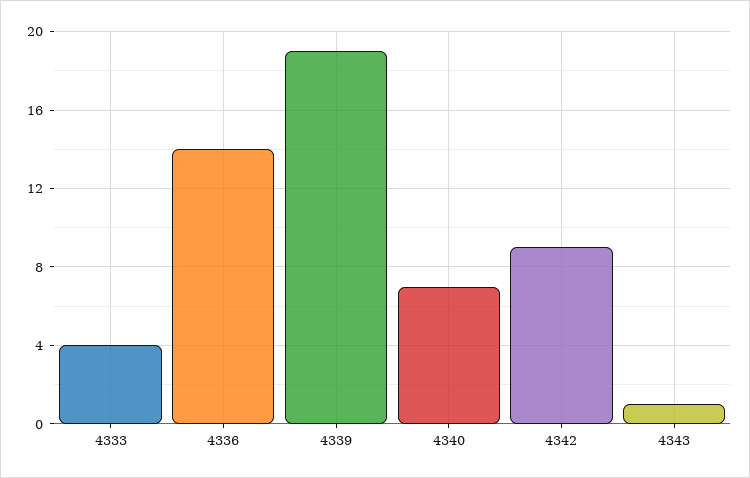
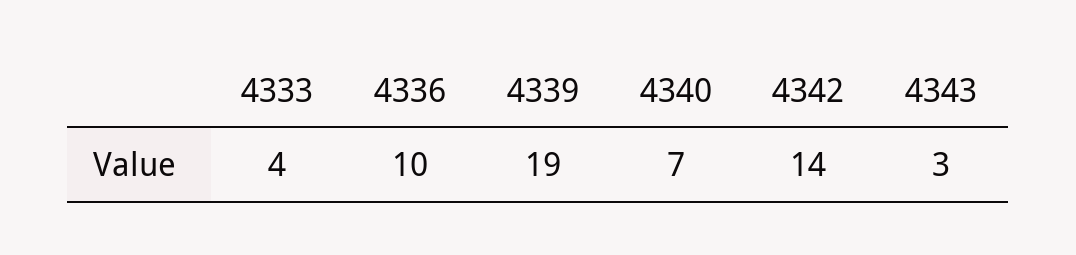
4336: 14 -> 10
4342: 9 -> 14
4343: 1 -> 3

